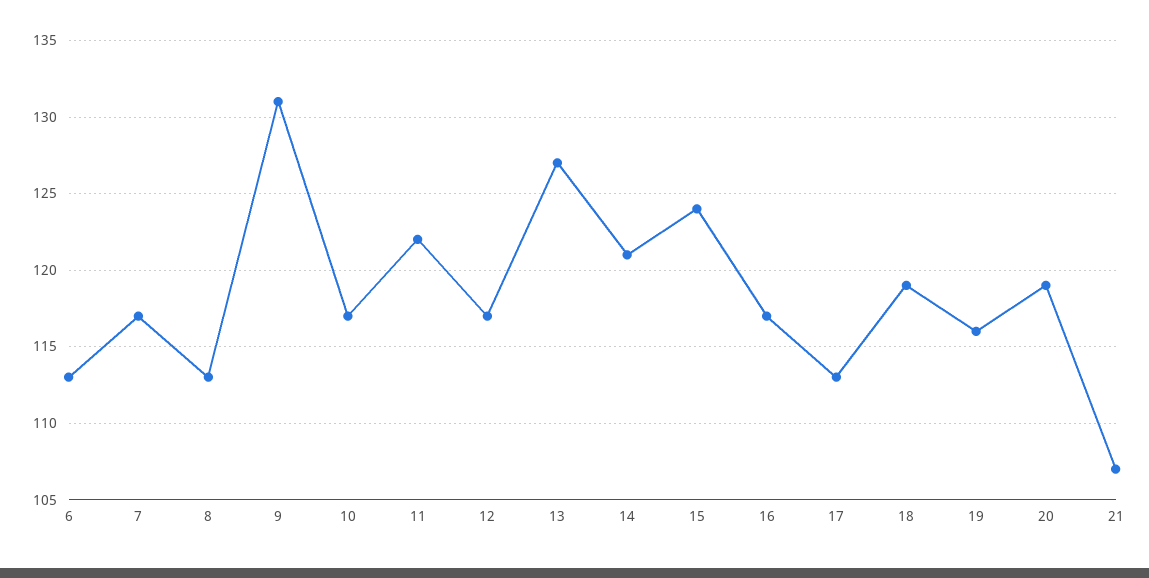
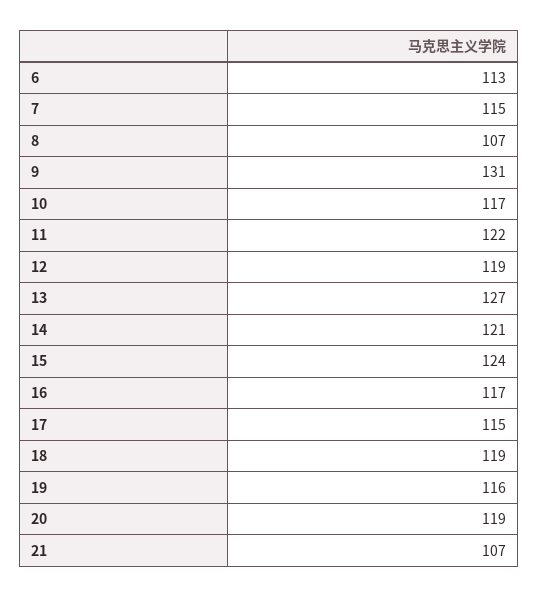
7: 117 -> 115
8: 113 -> 107
12: 117 -> 119
17: 113 -> 115

